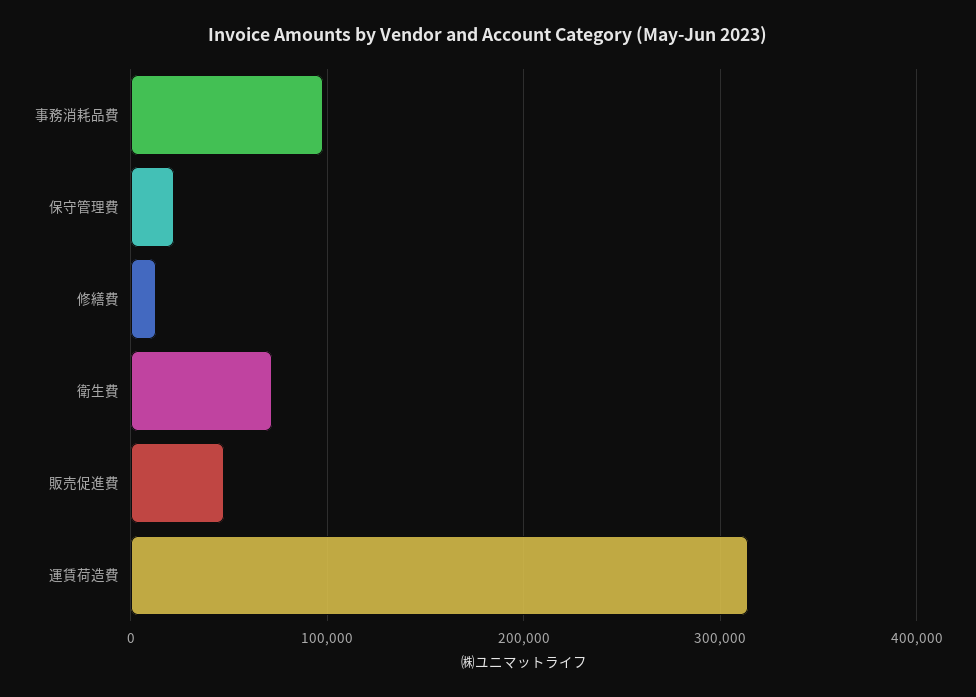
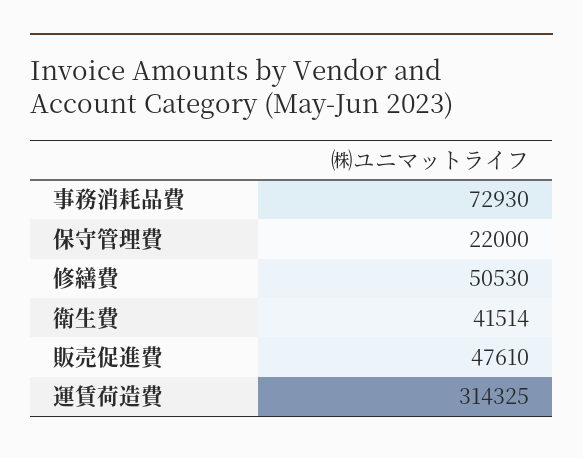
事務消耗品費: 100000 -> 72930
修繕費: 10000 -> 50530
衛生費: 70000 -> 41514

